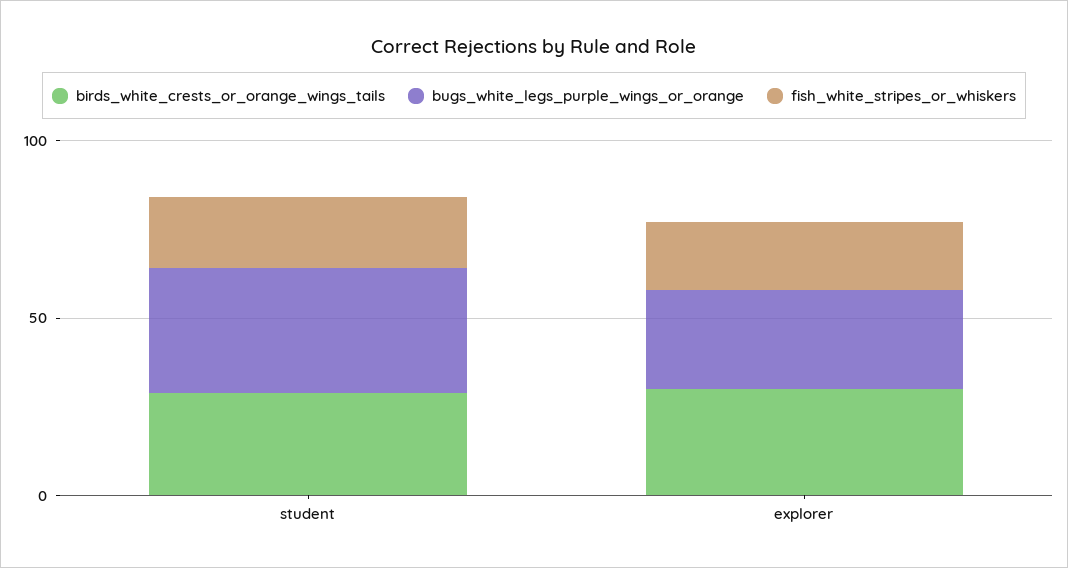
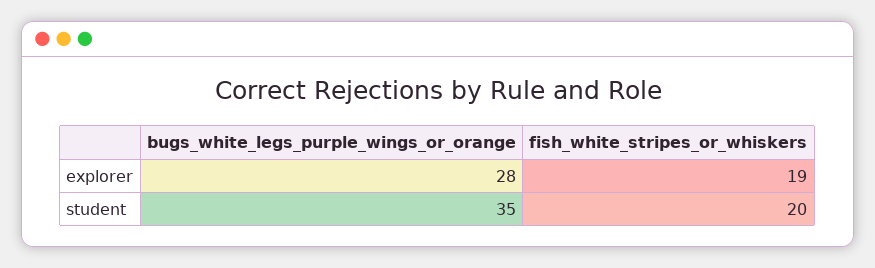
birds_white_crests_or_orange_wings_tails, student: 30 -> none
birds_white_crests_or_orange_wings_tails, explorer: 30 -> none

